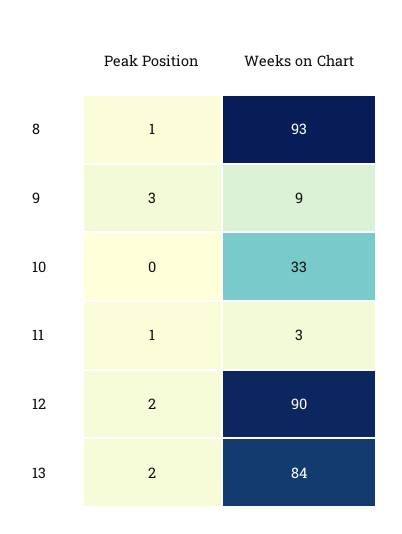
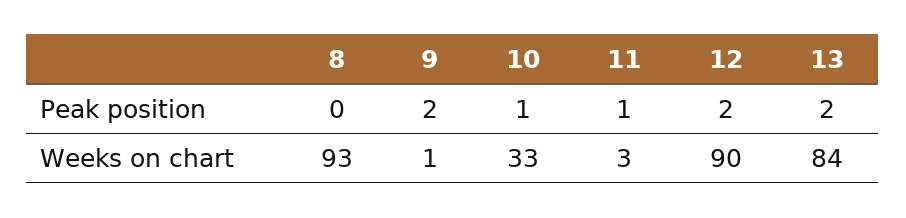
Peak Position, 8: 1 -> 0
Peak Position, 9: 3 -> 2
Weeks on Chart, 9: 9 -> 1
Peak Position, 10: 0 -> 1

